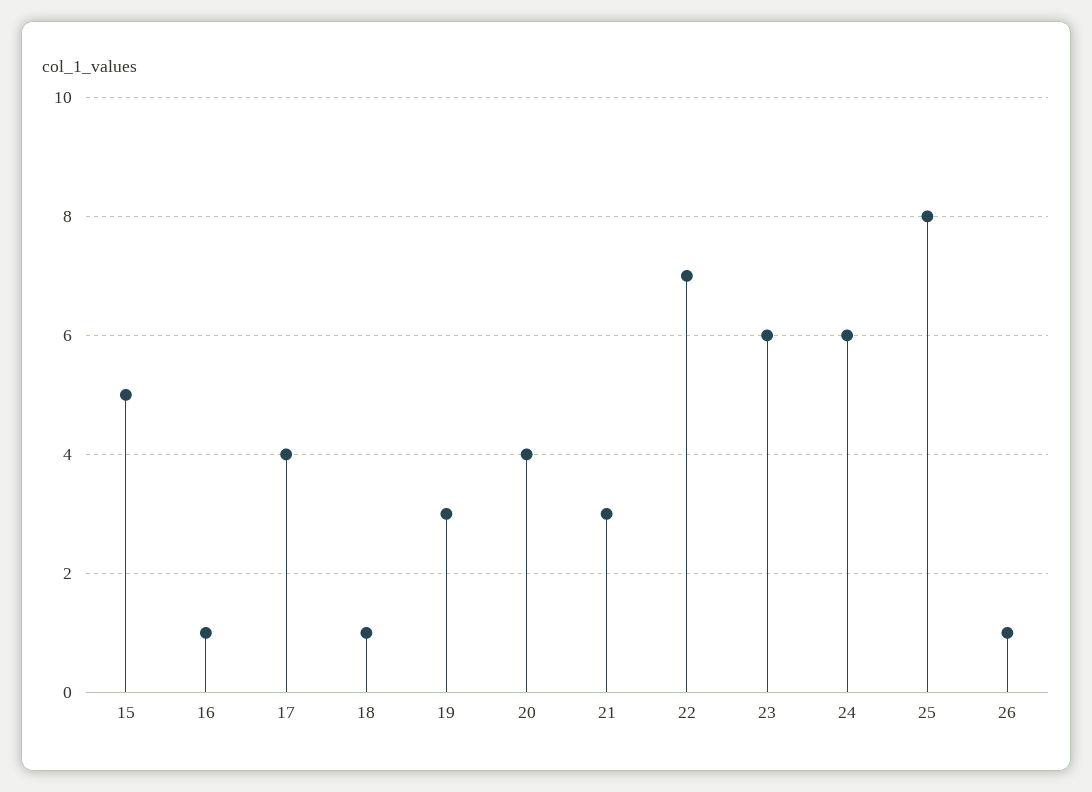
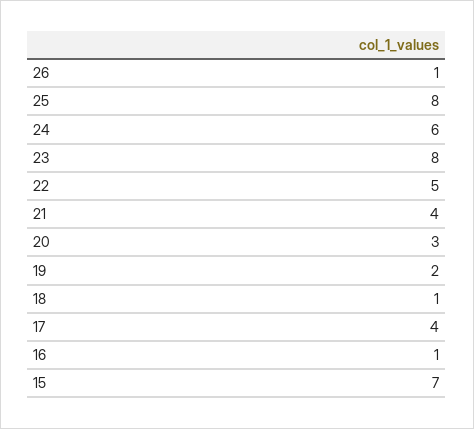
15: 5 -> 7
19: 3 -> 2
20: 4 -> 3
21: 3 -> 4
22: 7 -> 5
23: 6 -> 8

